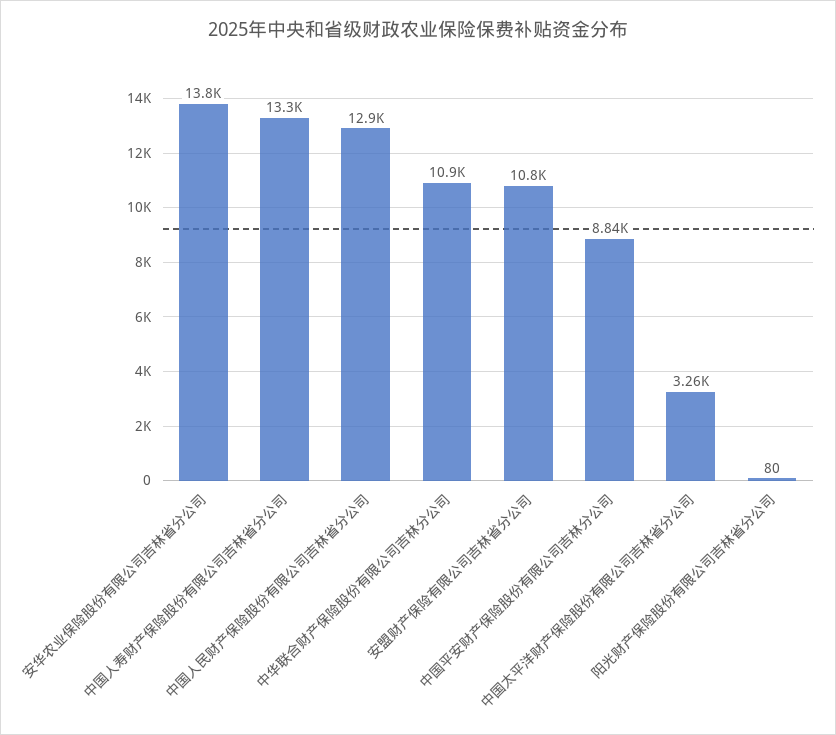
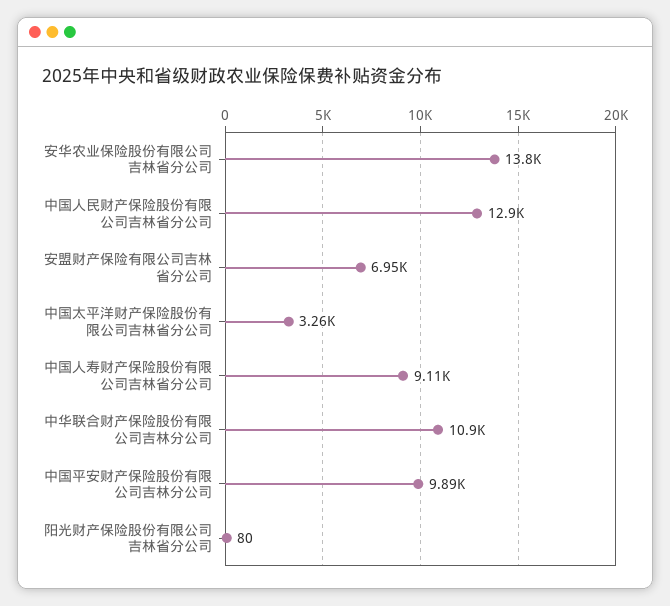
中国人寿财产保险股份有限公司吉林省分公司: 13300 -> 9110
安盟财产保险有限公司吉林省分公司: 10800 -> 6950
中国平安财产保险股份有限公司吉林分公司: 8840 -> 9890

